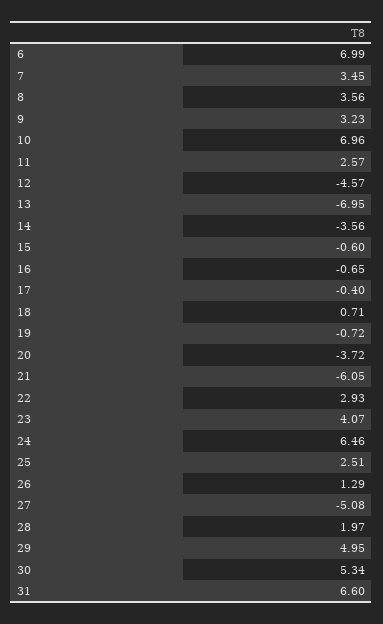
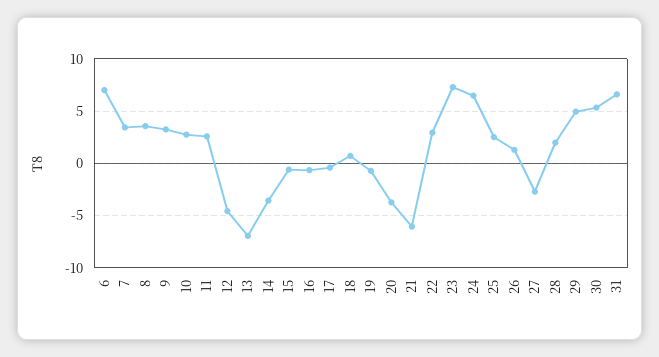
10: 6.96 -> 3
23: 4.07 -> 7
27: -5.08 -> -3

